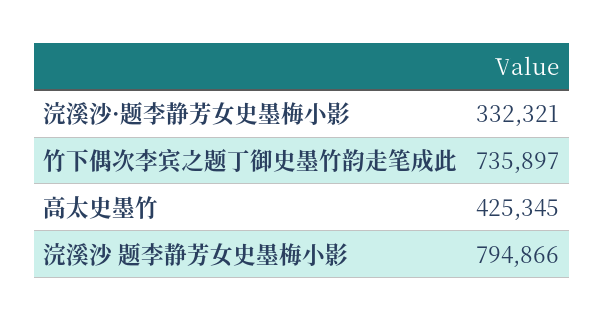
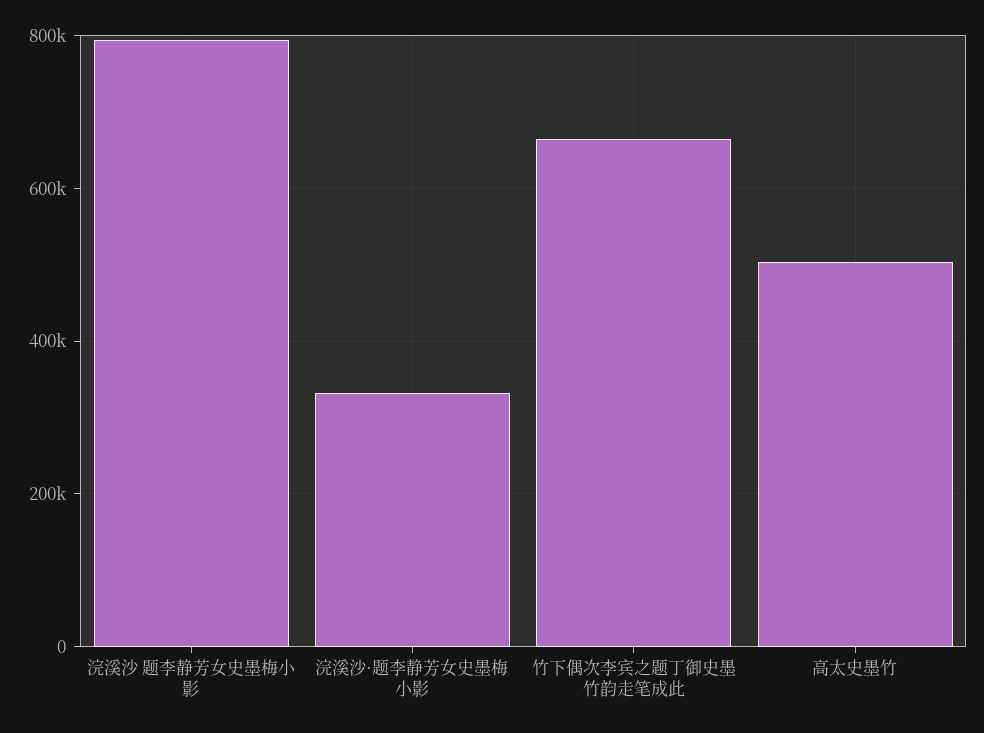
竹下偶次李宾之题丁御史墨竹韵走笔成此: 735897 -> 660000
高太史墨竹: 425345 -> 500000

